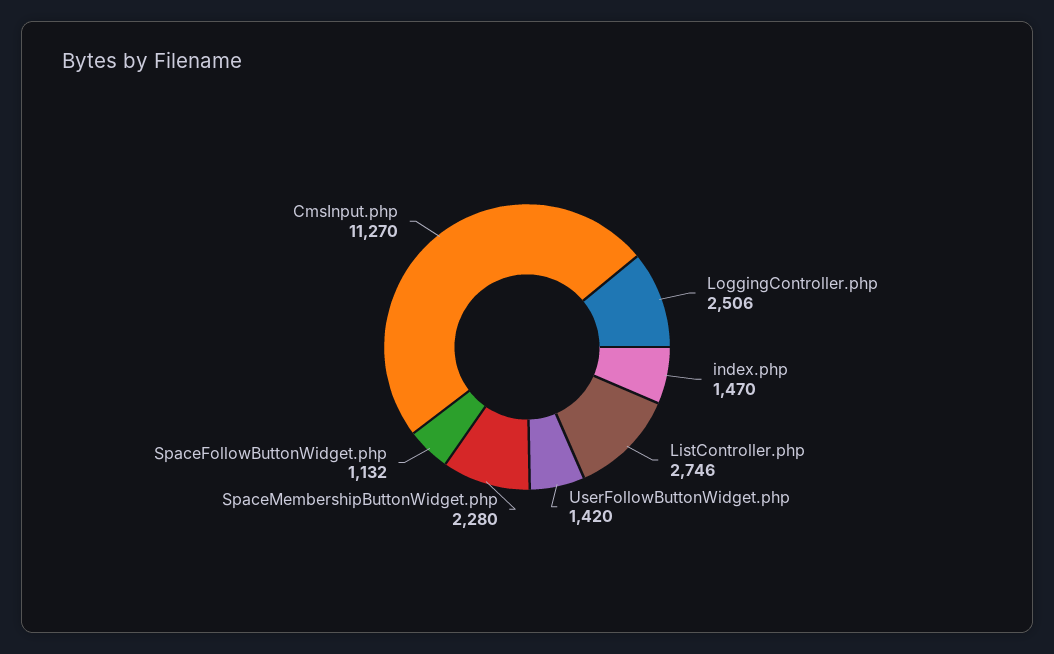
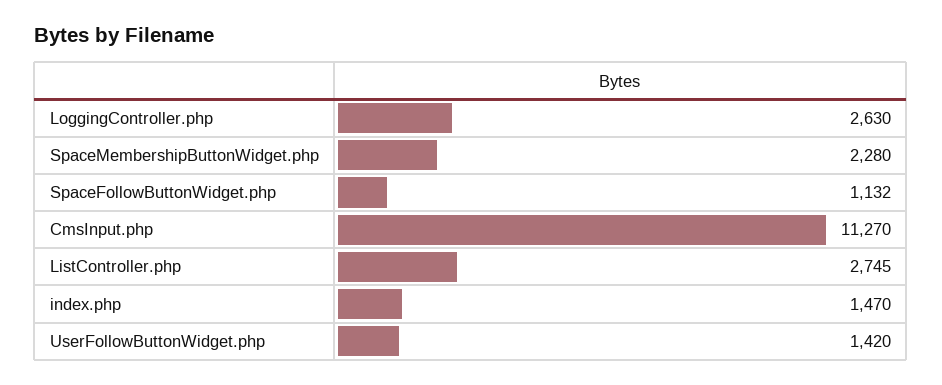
LoggingController.php: 2506 -> 2630
ListController.php: 2746 -> 2745

